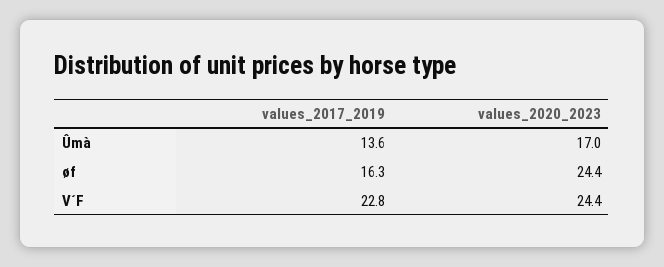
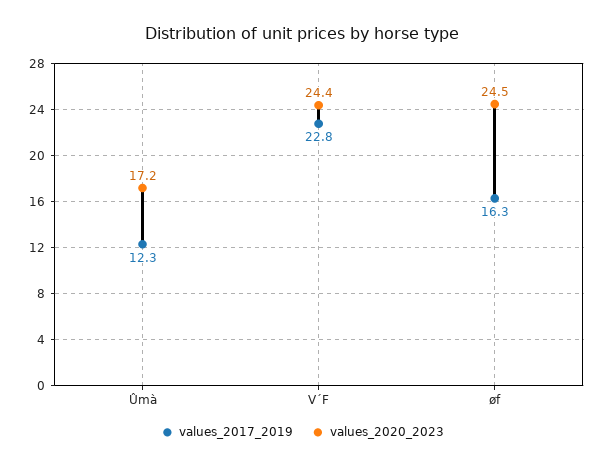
values_2017_2019, Ûmà: 13.6 -> 12.3
values_2020_2023, Ûmà: 17 -> 17.2
values_2020_2023, øf: 24.4 -> 24.5

